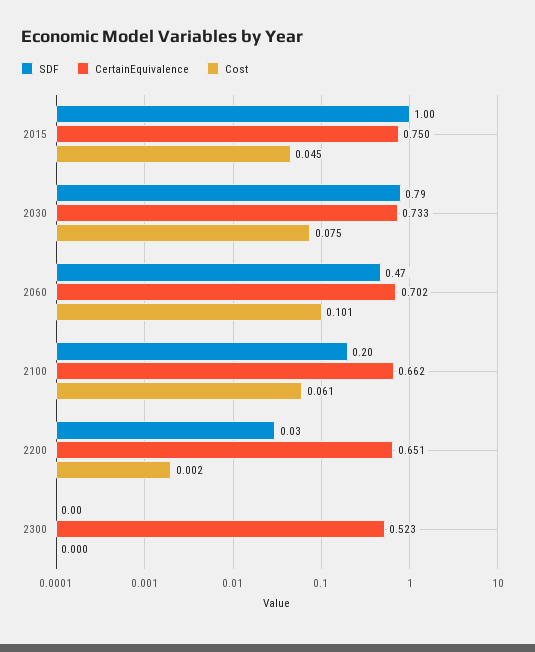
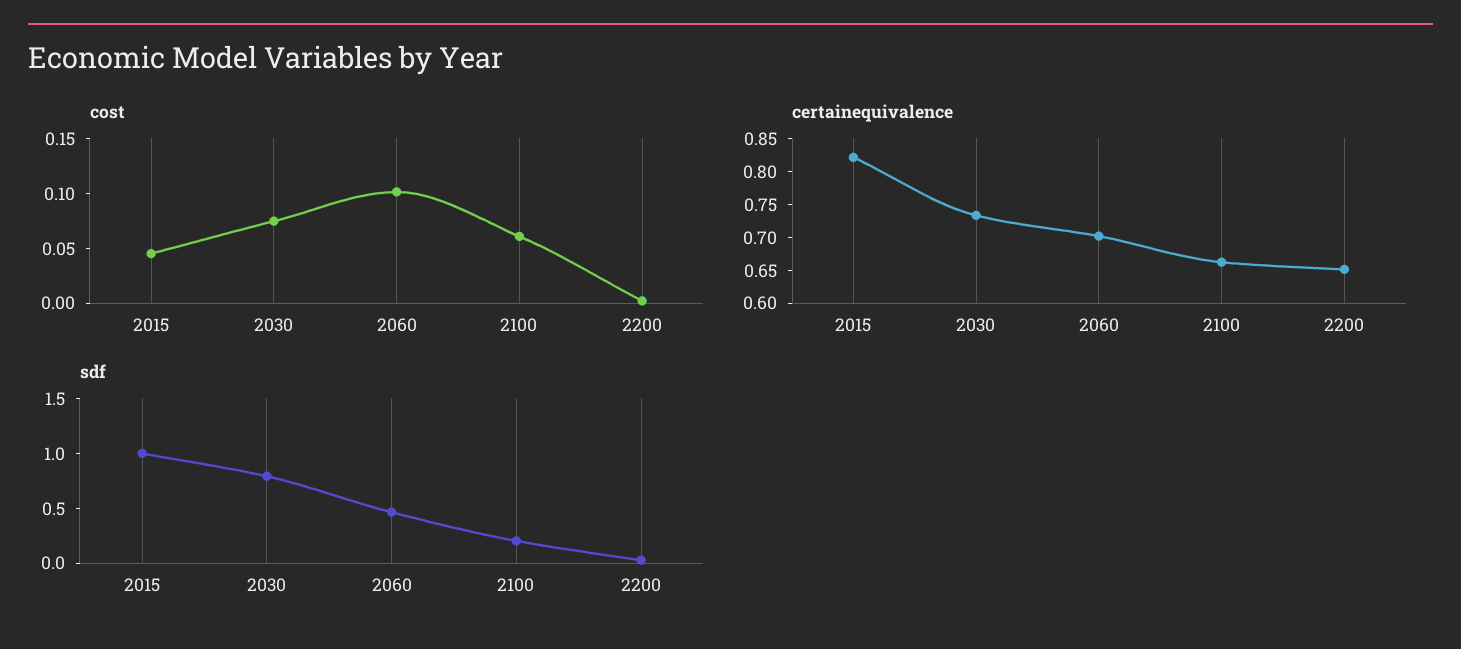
CertainEquivalence, 2015: 0.75 -> 0.825
SDF, 2300: 0 -> none
CertainEquivalence, 2300: 0.523 -> none
Cost, 2300: 0 -> none

